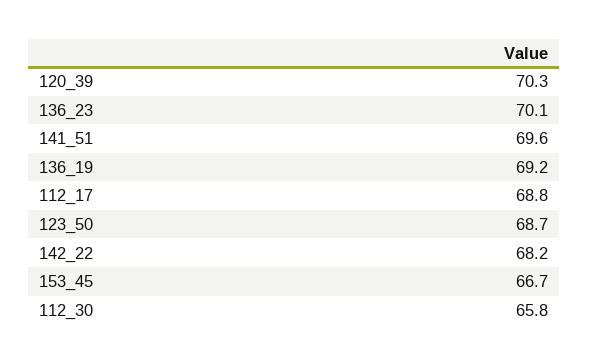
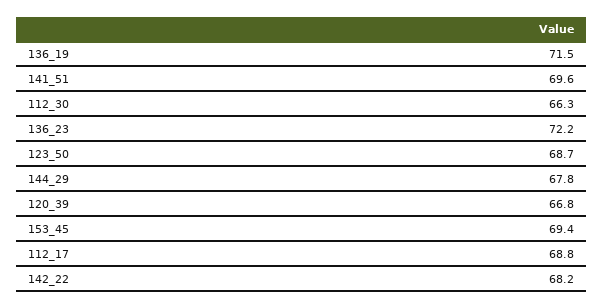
120_39: 70.3 -> 66.8
136_23: 70.1 -> 72.2
136_19: 69.2 -> 71.5
153_45: 66.7 -> 69.4
112_30: 65.8 -> 66.3
144_29: none -> 67.8

